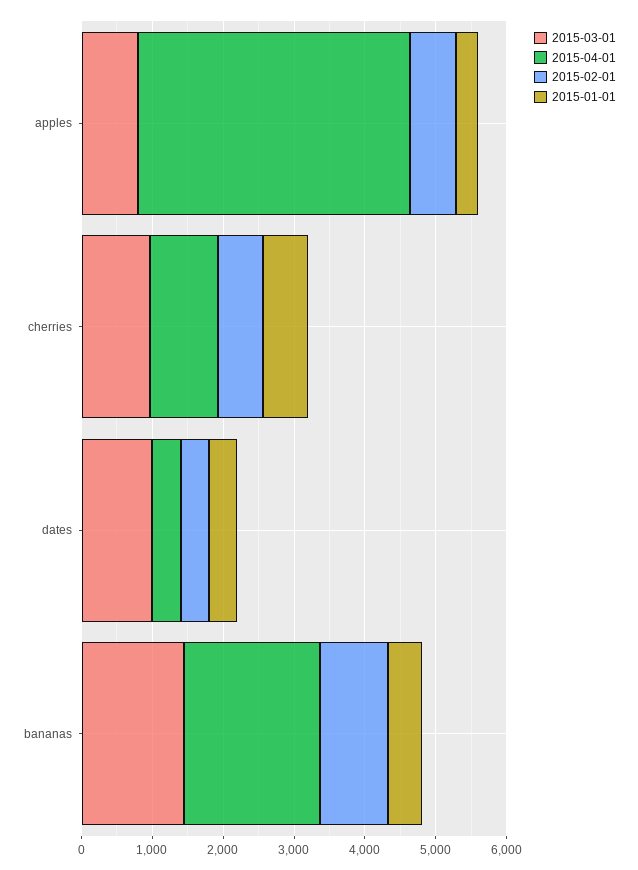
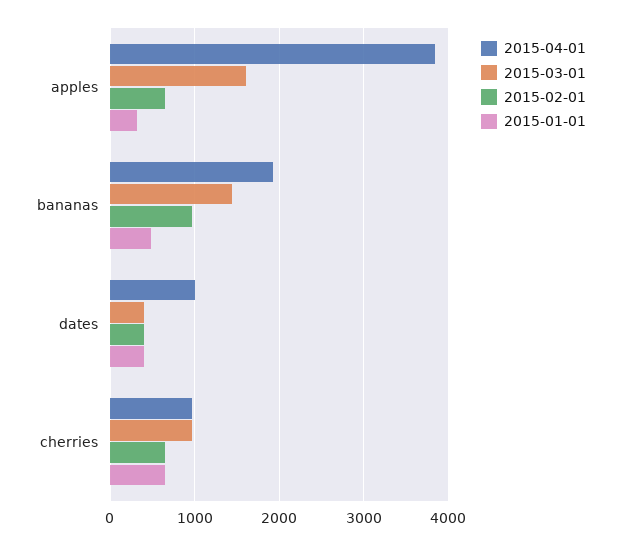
2015-03-01, apples: 800 -> 1600
2015-03-01, dates: 1000 -> 400
2015-04-01, dates: 400 -> 1000

